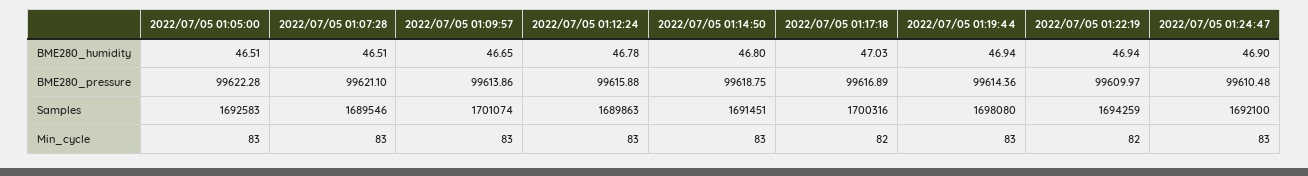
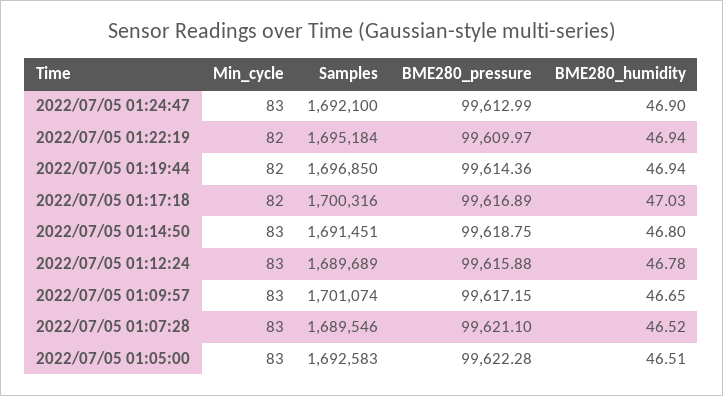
2022/07/05 01:07:28, BME280_humidity: 46.51 -> 46.52
2022/07/05 01:09:57, BME280_pressure: 99613.86 -> 99617.15
2022/07/05 01:24:47, BME280_pressure: 99610.48 -> 99612.99
2022/07/05 01:12:24, Samples: 1689863 -> 1689689
2022/07/05 01:19:44, Samples: 1698080 -> 1696850
2022/07/05 01:22:19, Samples: 1694259 -> 1695184
2022/07/05 01:19:44, Min_cycle: 83 -> 82

